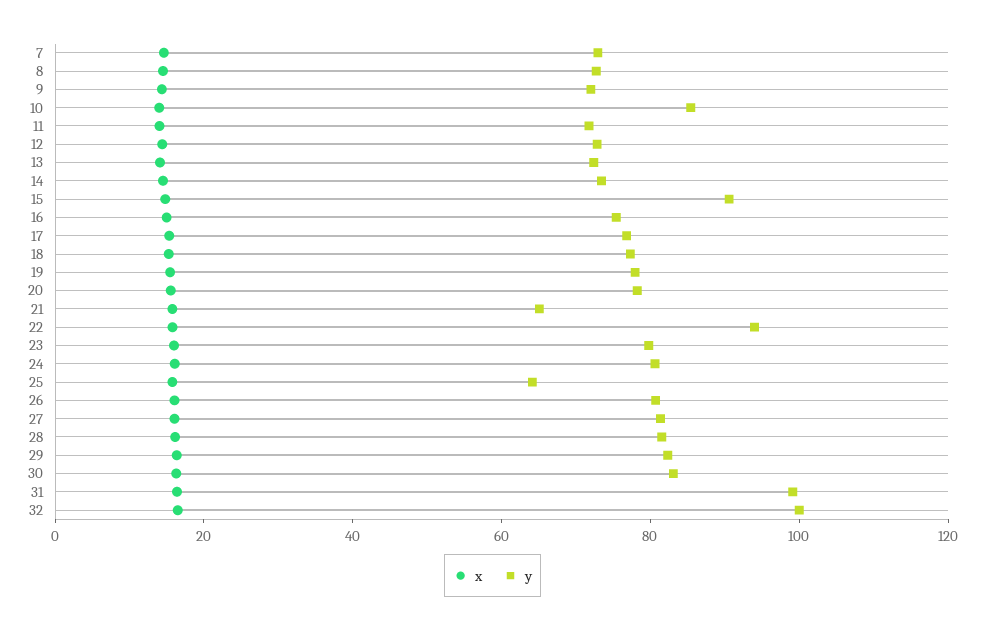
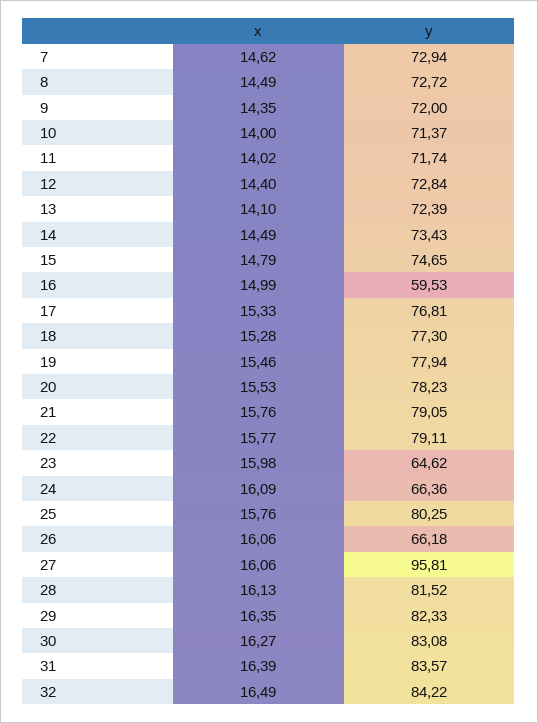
y, 10: 85 -> 71.37
y, 15: 90 -> 74.65
y, 16: 75 -> 59.53
y, 21: 65 -> 79.05
y, 22: 95 -> 79.11
y, 23: 80 -> 64.62
y, 24: 80 -> 66.36
y, 25: 65 -> 80.25
y, 26: 80 -> 66.18
y, 27: 80 -> 95.81
y, 31: 100 -> 83.57
y, 32: 100 -> 84.22

